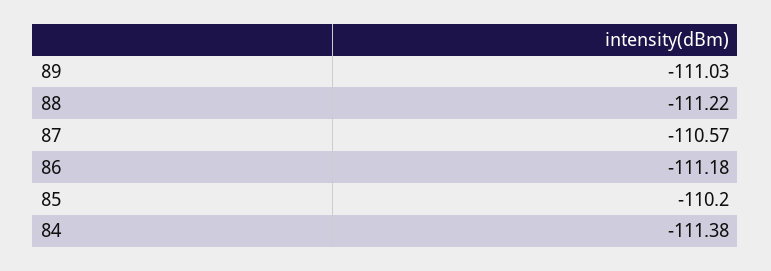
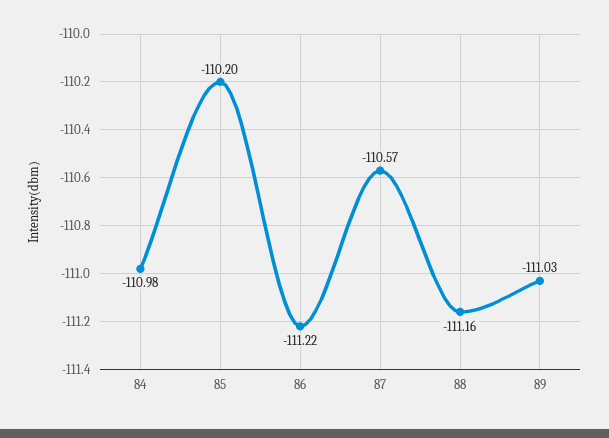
88: -111.22 -> -111.16
86: -111.18 -> -111.22
84: -111.38 -> -110.98

